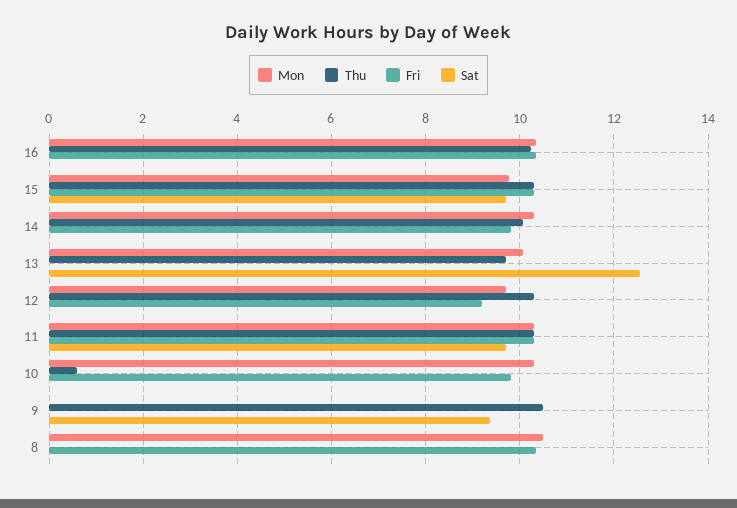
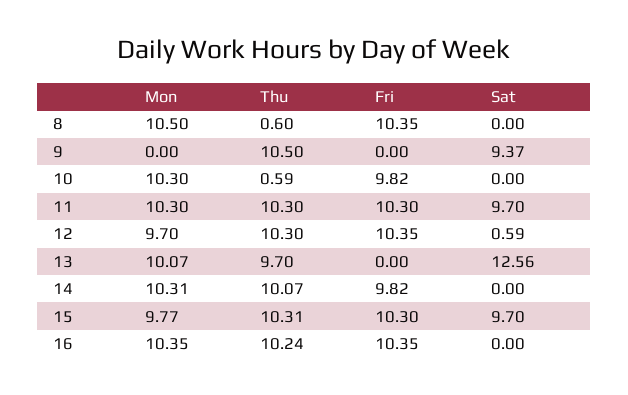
Fri, 12: 9.2 -> 10.35
Sat, 12: 0 -> 0.59
Thu, 8: 0 -> 0.6

